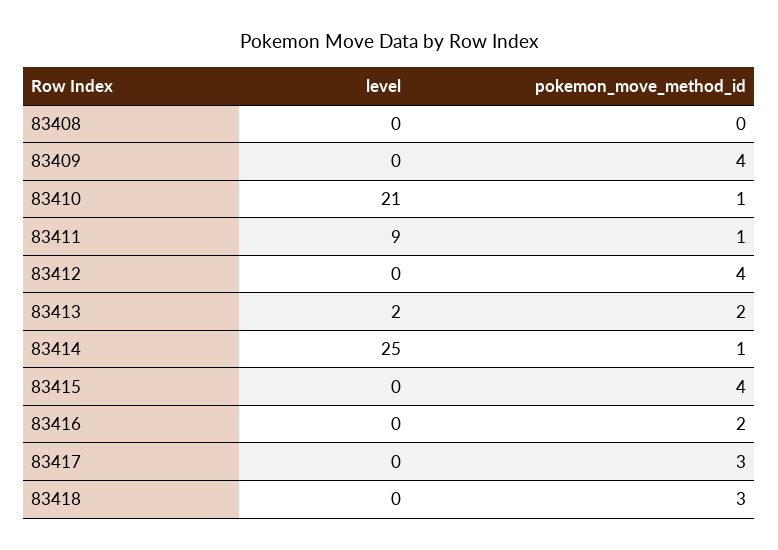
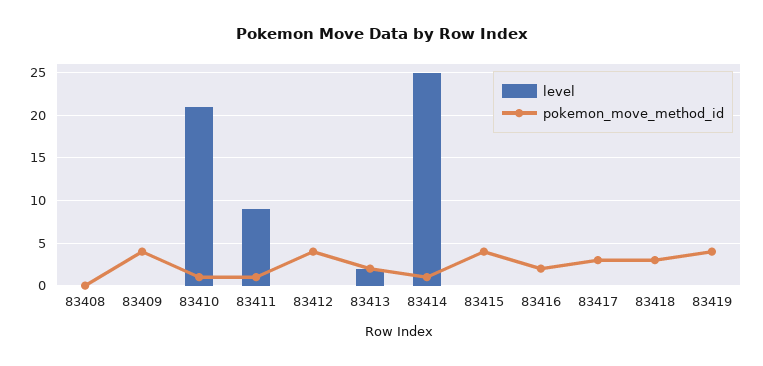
level, 83419: none -> 0
pokemon_move_method_id, 83419: none -> 4

